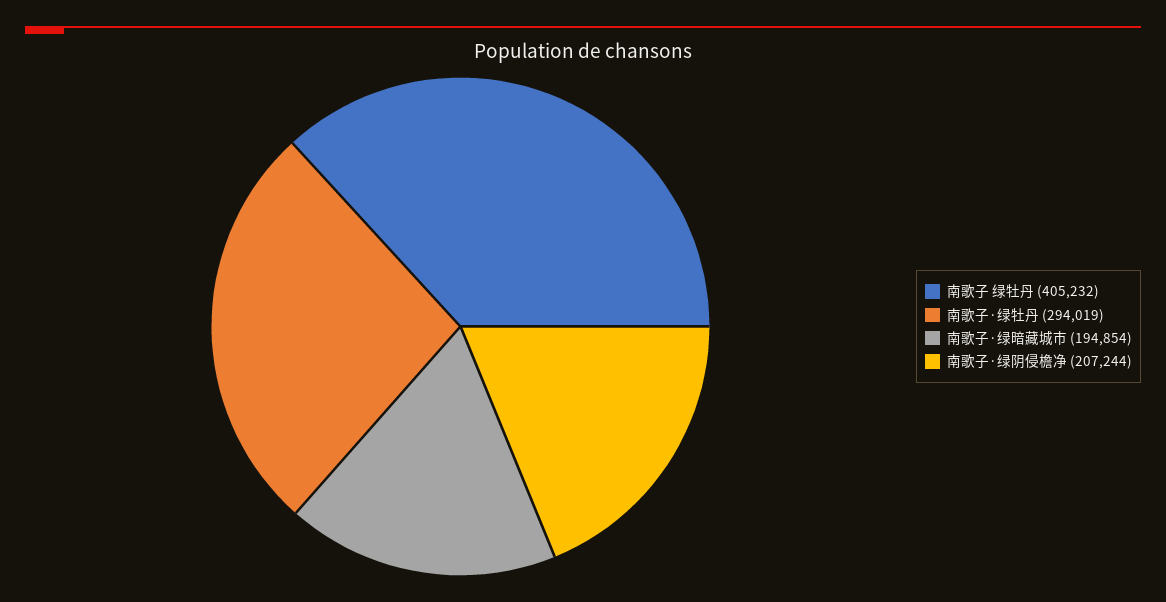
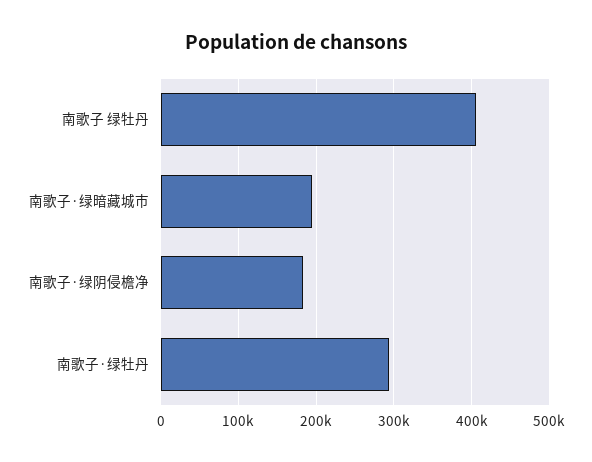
南歌子·绿阴侵檐净: 207244 -> 180000

